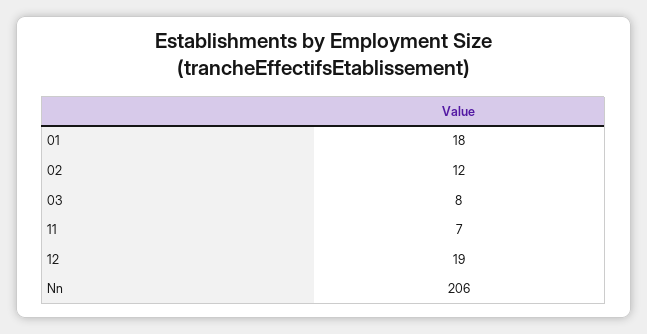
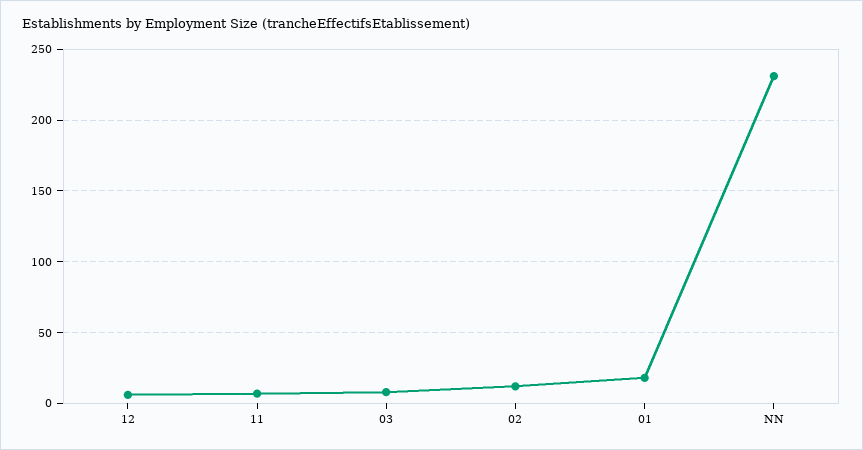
12: 19 -> 5
Nn: 206 -> 230

